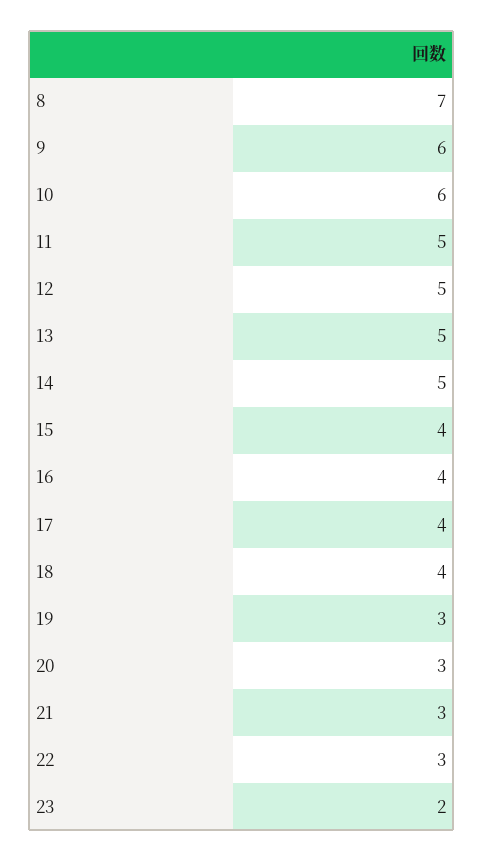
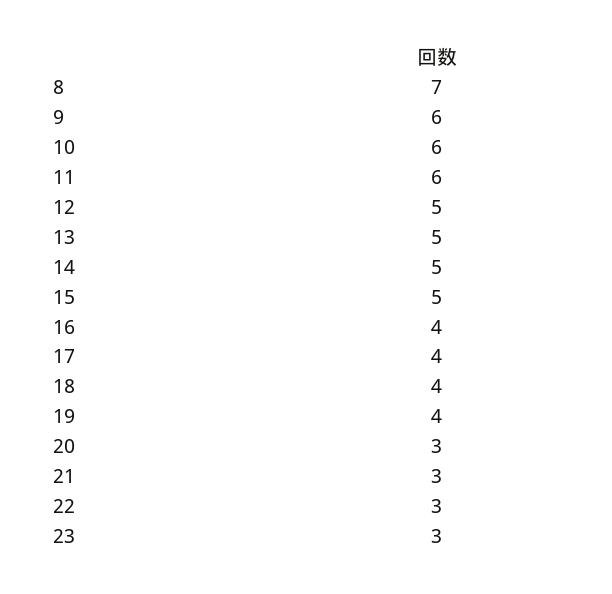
11: 5 -> 6
15: 4 -> 5
19: 3 -> 4
23: 2 -> 3

